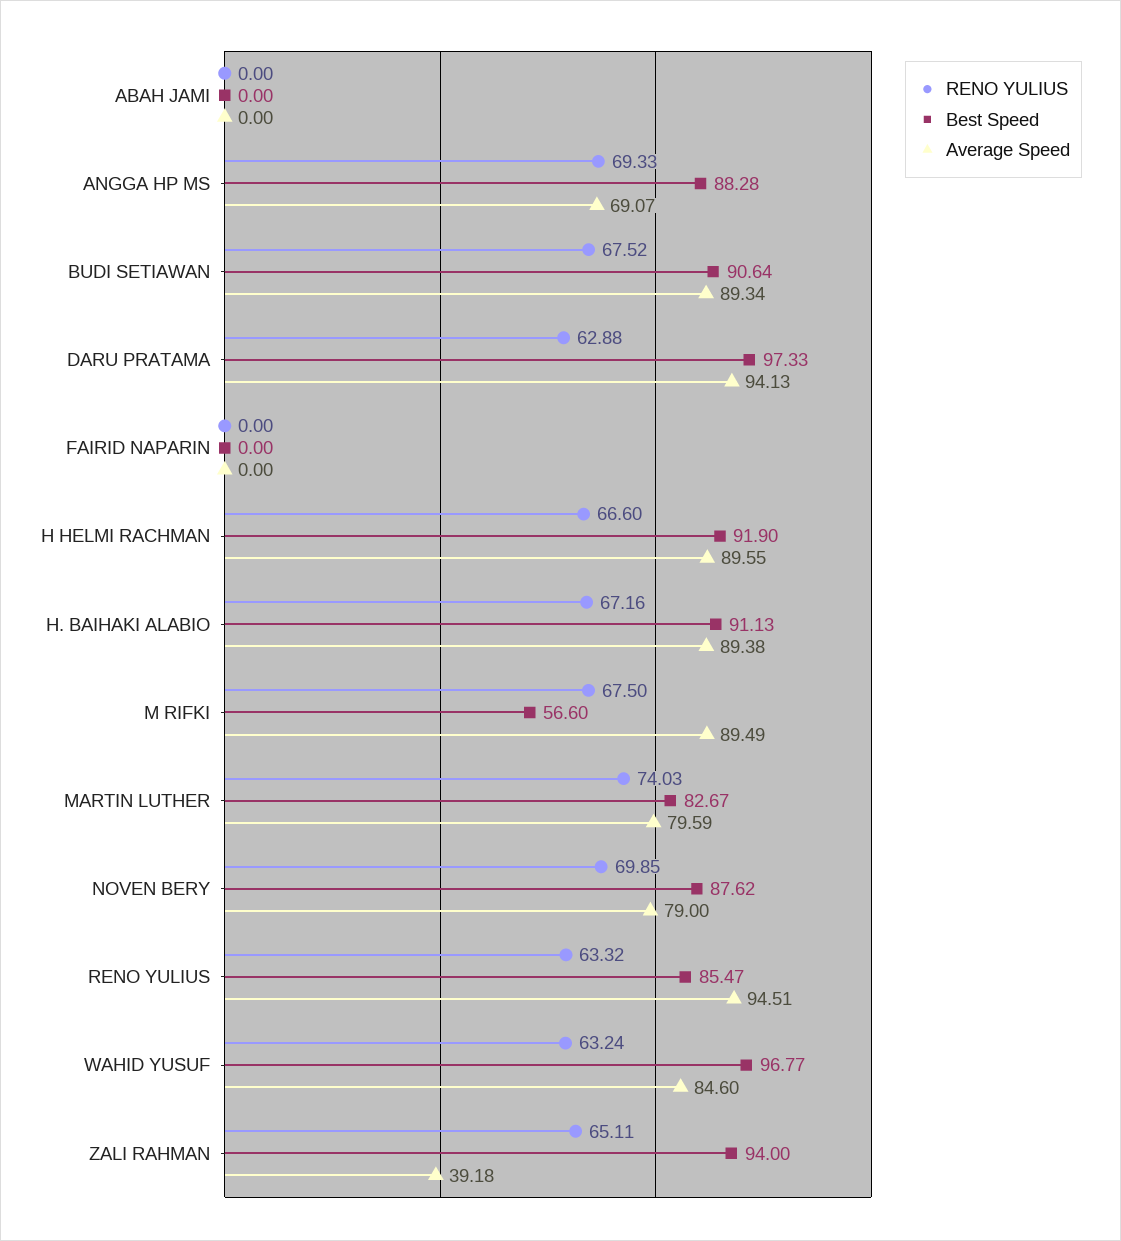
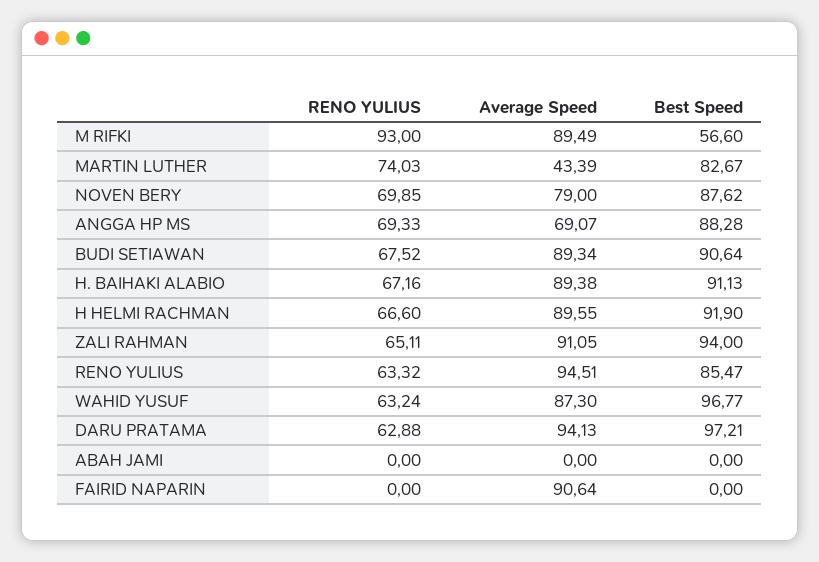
Best Speed, DARU PRATAMA: 97.33 -> 97.21
Average Speed, FAIRID NAPARIN: 0 -> 90.64
RENO YULIUS, M RIFKI: 67.5 -> 93
Average Speed, MARTIN LUTHER: 79.59 -> 43.39
Average Speed, WAHID YUSUF: 84.6 -> 87.3
Average Speed, ZALI RAHMAN: 39.18 -> 91.05

